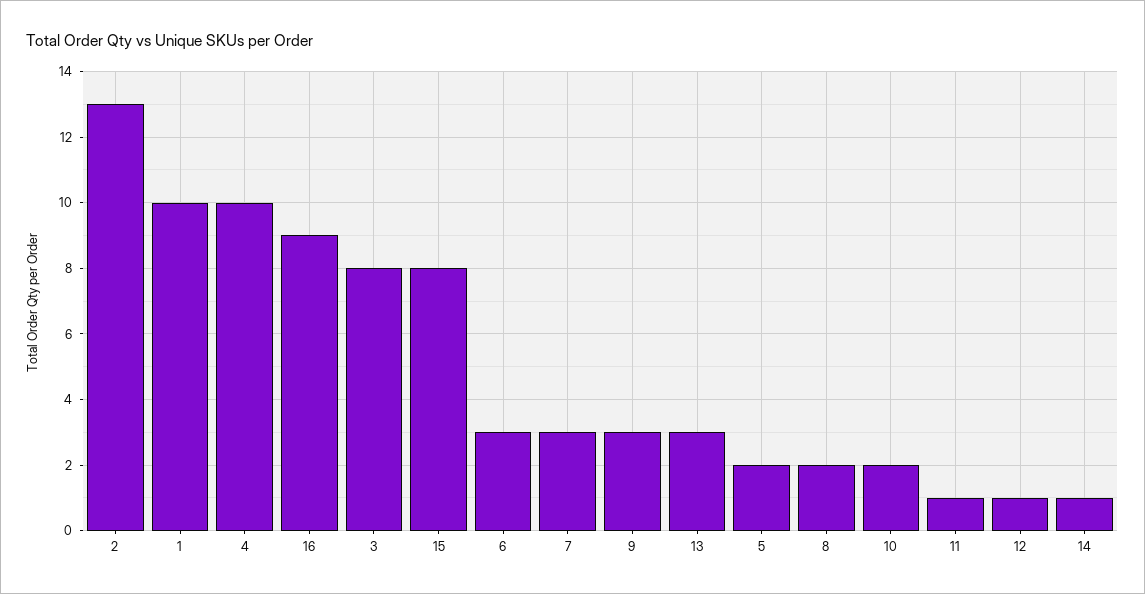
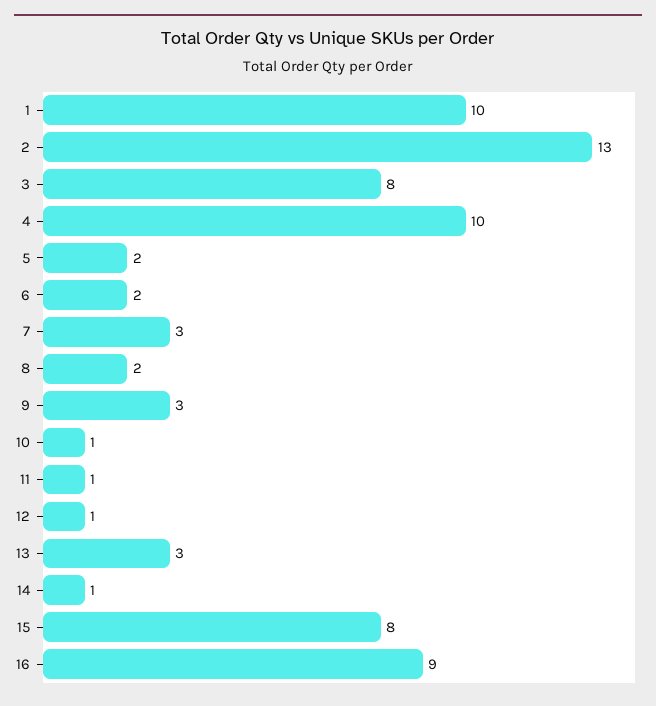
6: 3 -> 2
10: 2 -> 1

